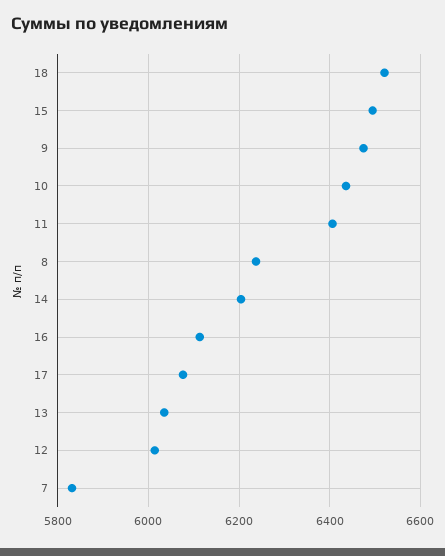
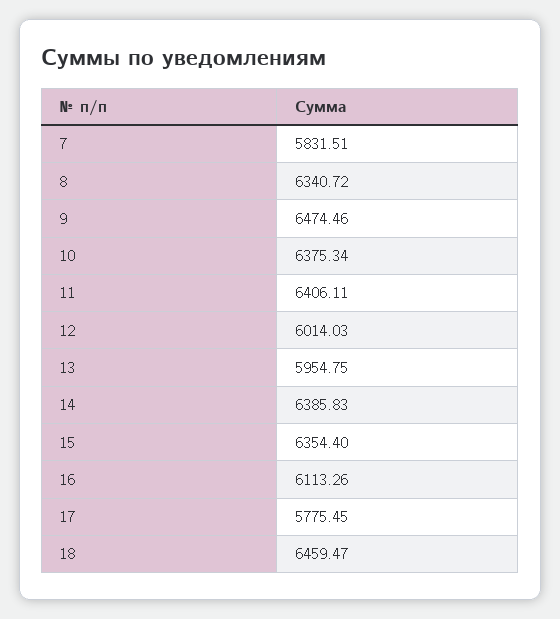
18: 6520 -> 6459.47
15: 6500 -> 6354.4
10: 6440 -> 6375.34
8: 6240 -> 6340.72
14: 6200 -> 6385.83
17: 6080 -> 5775.45
13: 6040 -> 5954.75

